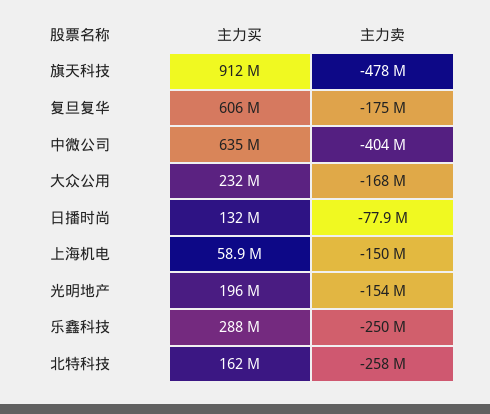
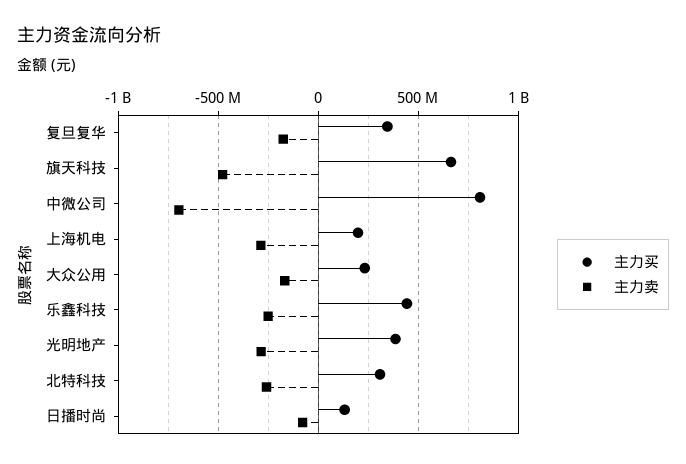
主力买, 旗天科技: 912000000 -> 650000000
主力买, 复旦复华: 606000000 -> 350000000
主力买, 中微公司: 635000000 -> 800000000
主力卖, 中微公司: -404000000 -> -700000000
主力买, 上海机电: 58900000 -> 200000000
主力卖, 上海机电: -150000000 -> -300000000
主力买, 光明地产: 196000000 -> 400000000
主力卖, 光明地产: -154000000 -> -300000000
主力买, 乐鑫科技: 288000000 -> 450000000
主力买, 北特科技: 162000000 -> 300000000

